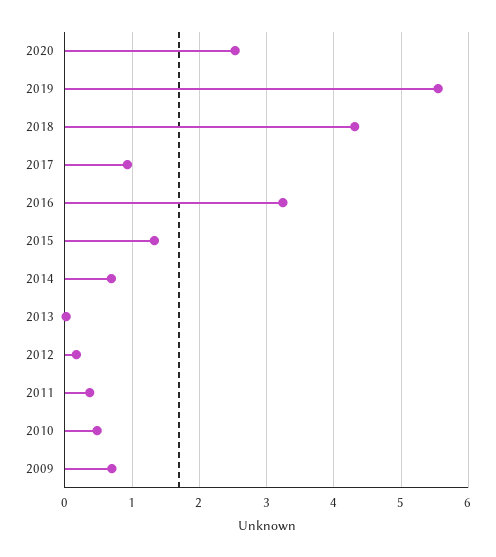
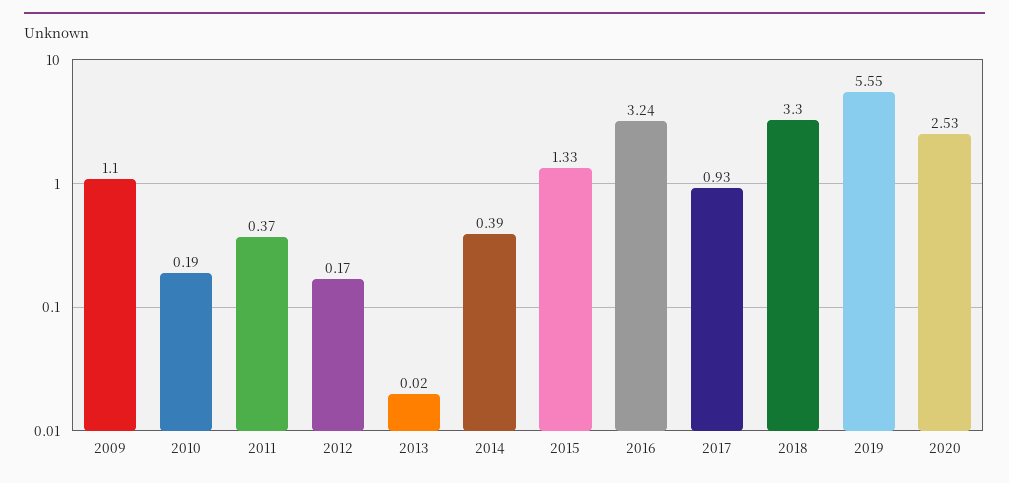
2018: 4.3 -> 3.3
2014: 0.7 -> 0.39
2010: 0.5 -> 0.19
2009: 0.7 -> 1.1

